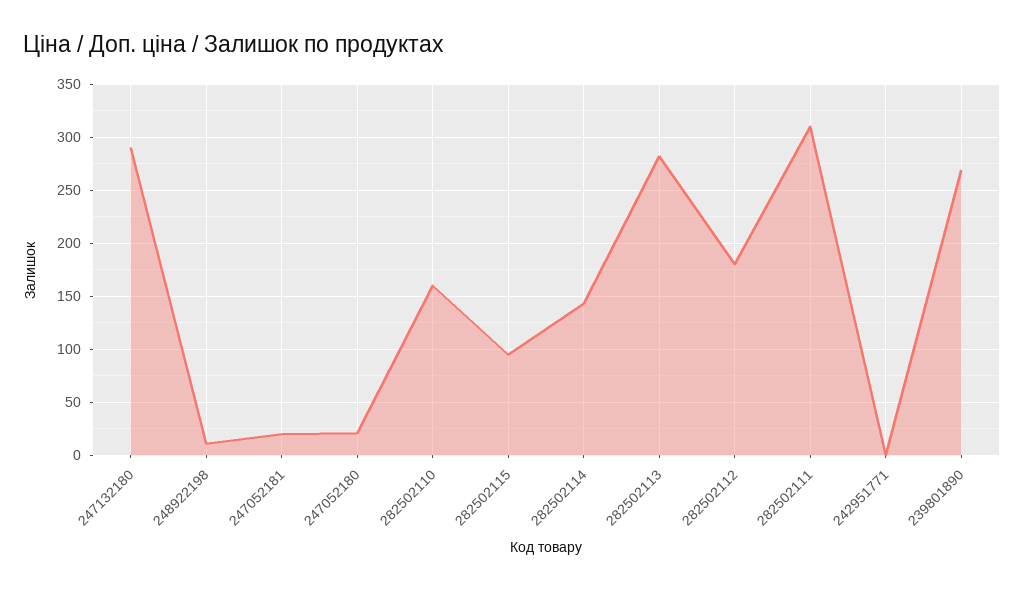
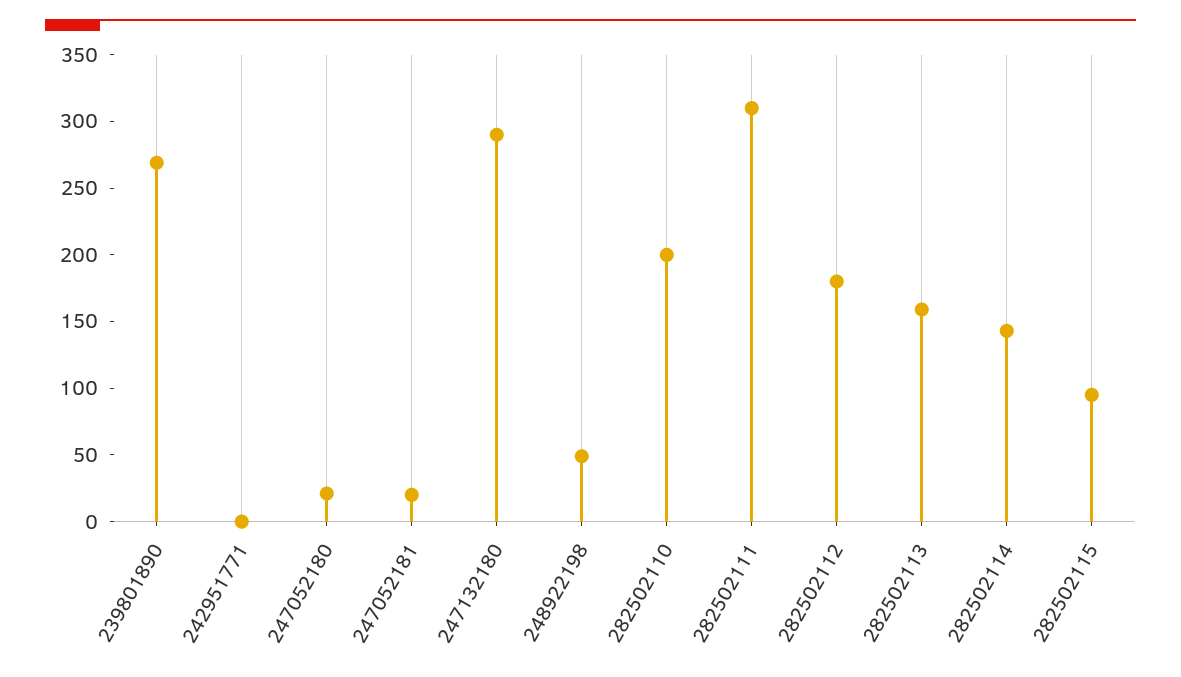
248922198: 10 -> 50
282502110: 160 -> 200
282502113: 280 -> 160

